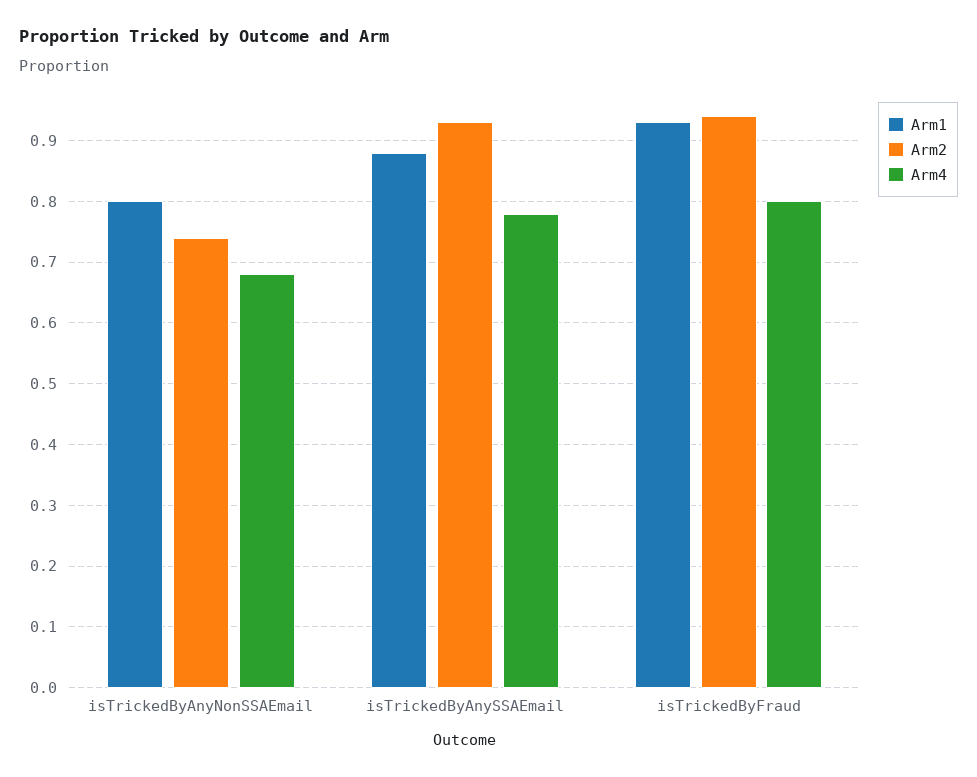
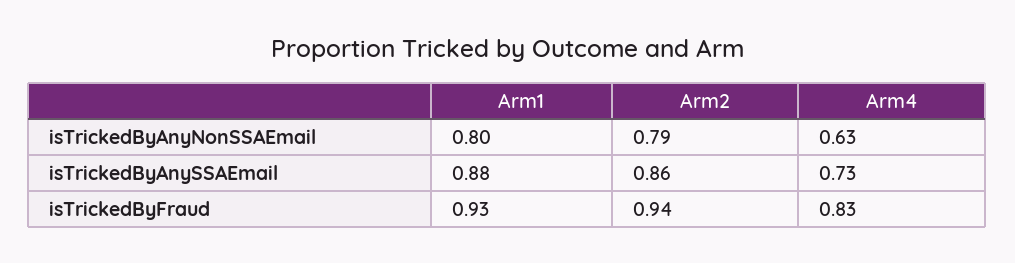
Arm2, isTrickedByAnyNonSSAEmail: 0.74 -> 0.79
Arm4, isTrickedByAnyNonSSAEmail: 0.68 -> 0.63
Arm2, isTrickedByAnySSAEmail: 0.93 -> 0.86
Arm4, isTrickedByAnySSAEmail: 0.78 -> 0.73
Arm4, isTrickedByFraud: 0.8 -> 0.83

